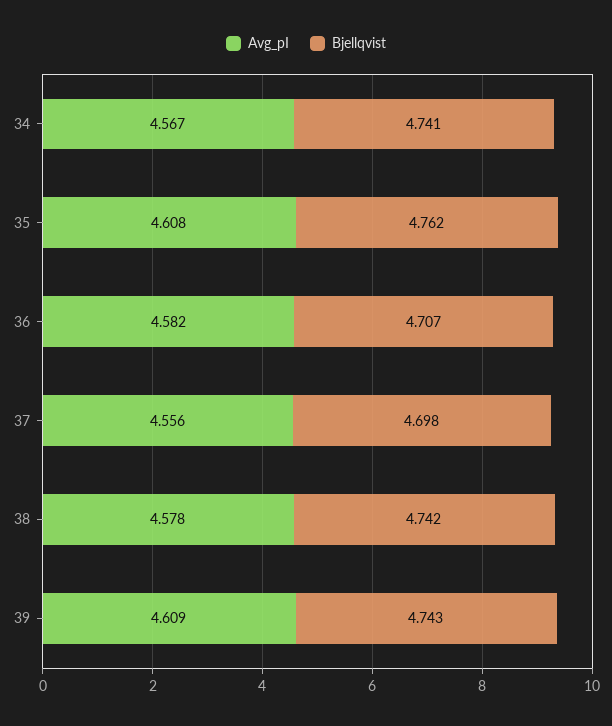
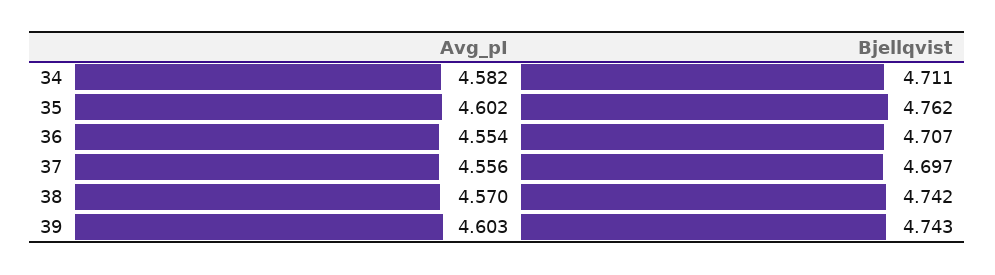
Avg_pI, 34: 4.567 -> 4.582
Bjellqvist, 34: 4.741 -> 4.711
Avg_pI, 35: 4.608 -> 4.602
Avg_pI, 36: 4.582 -> 4.554
Bjellqvist, 37: 4.698 -> 4.697
Avg_pI, 38: 4.578 -> 4.57
Avg_pI, 39: 4.609 -> 4.603

